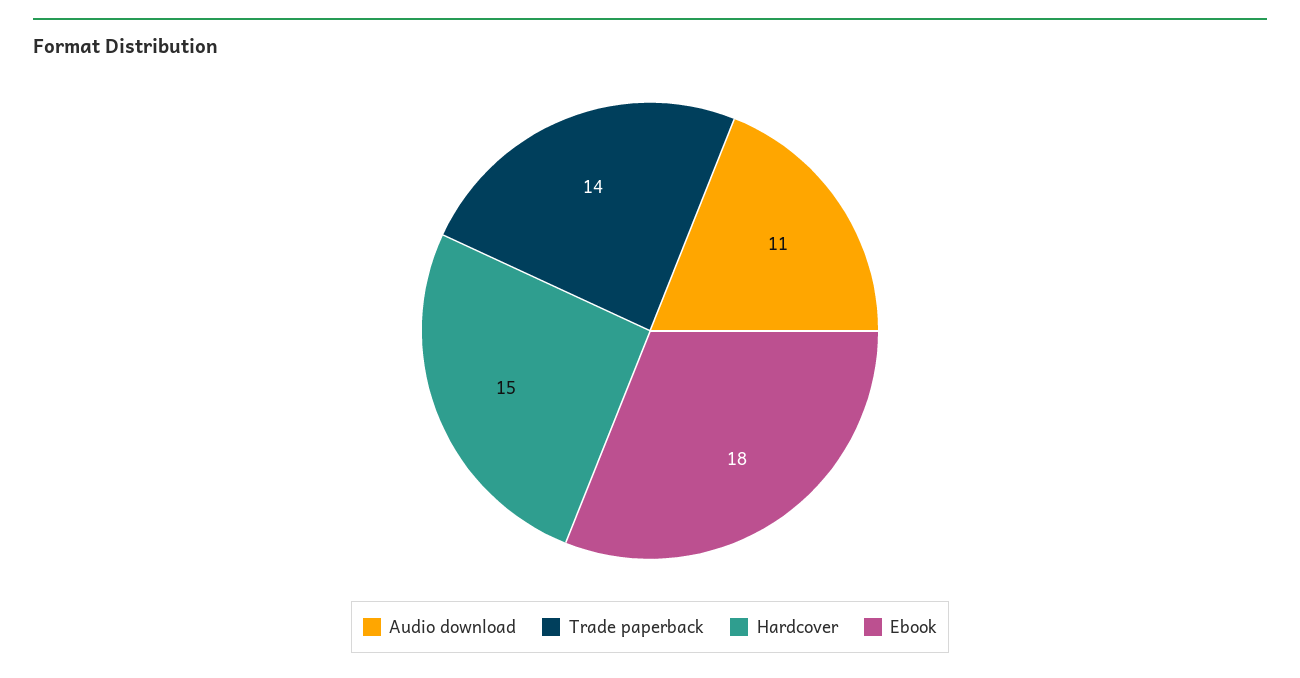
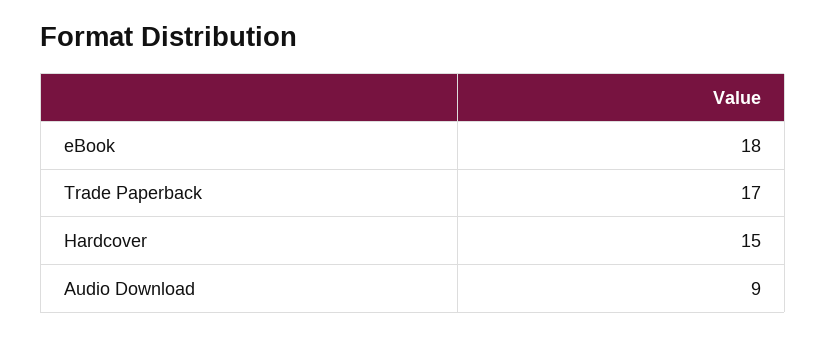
Audio download: 11 -> 9
Trade paperback: 14 -> 17

